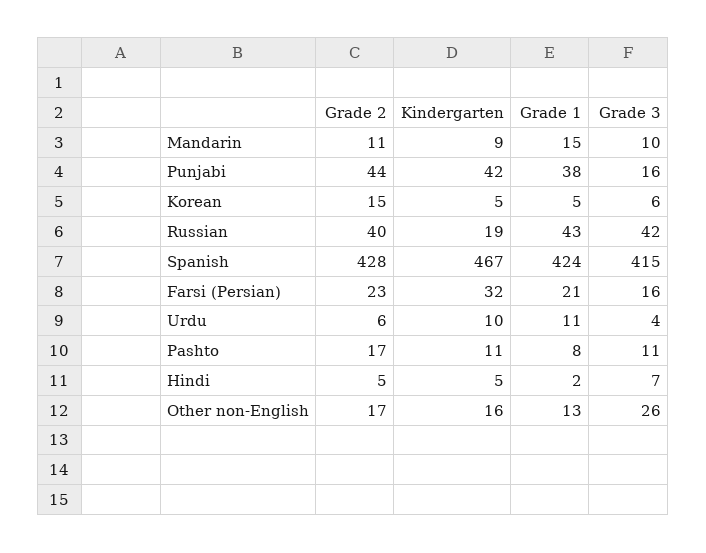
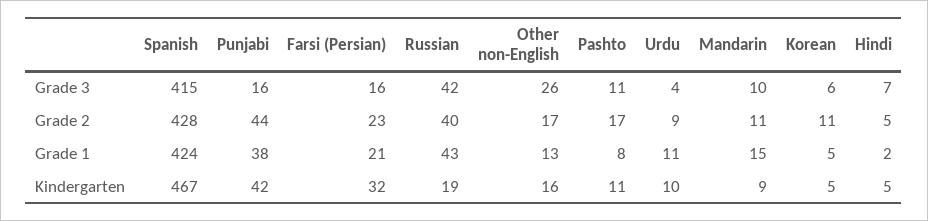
Grade 2, Korean: 15 -> 11
Grade 2, Urdu: 6 -> 9

